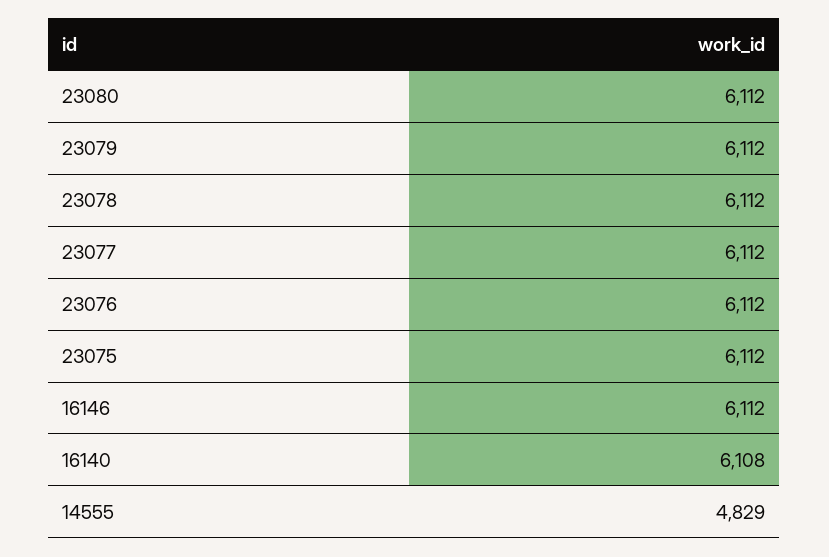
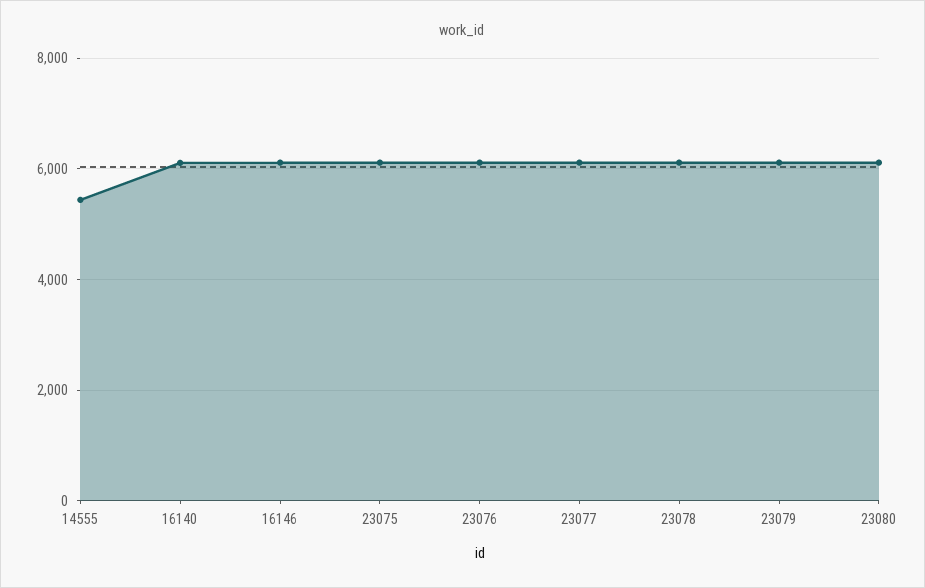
14555: 4829 -> 5400

